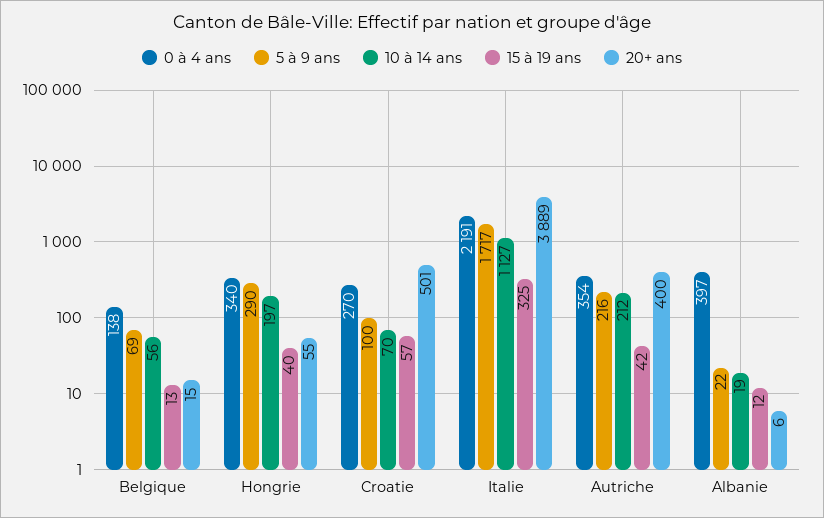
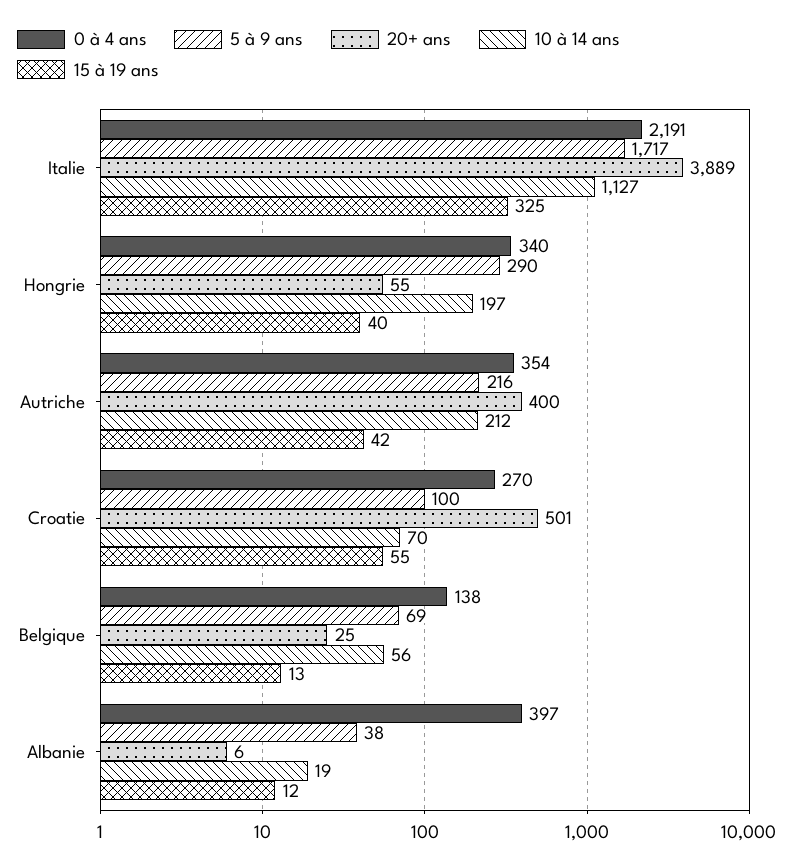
20+ ans, Belgique: 15 -> 25
15 à 19 ans, Croatie: 57 -> 55
5 à 9 ans, Albanie: 22 -> 38

